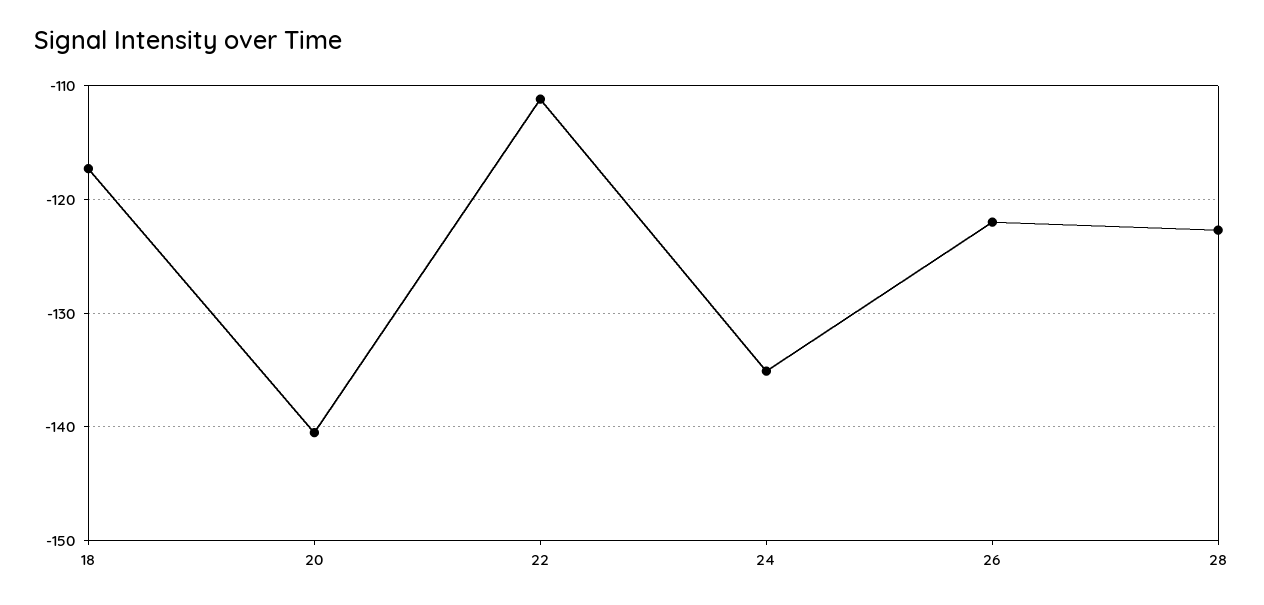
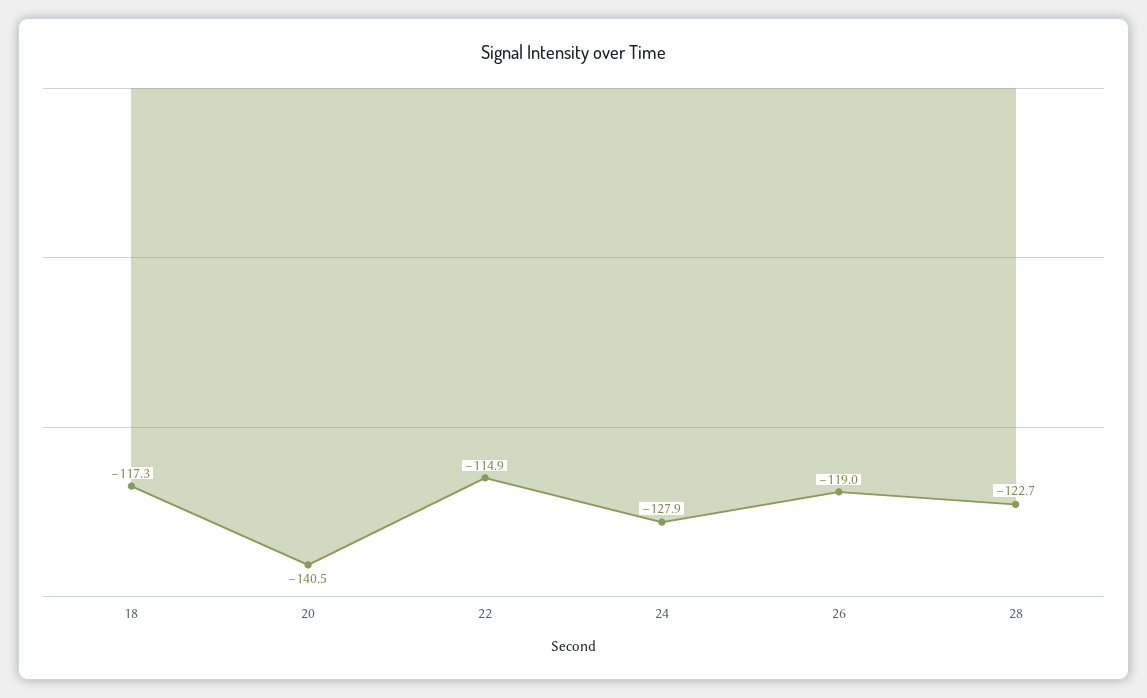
22: -111 -> -114.9
24: -135 -> -127.9
26: -122 -> -119

